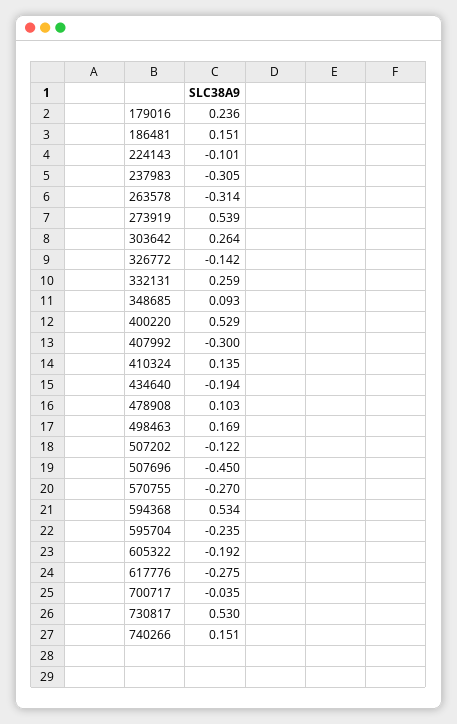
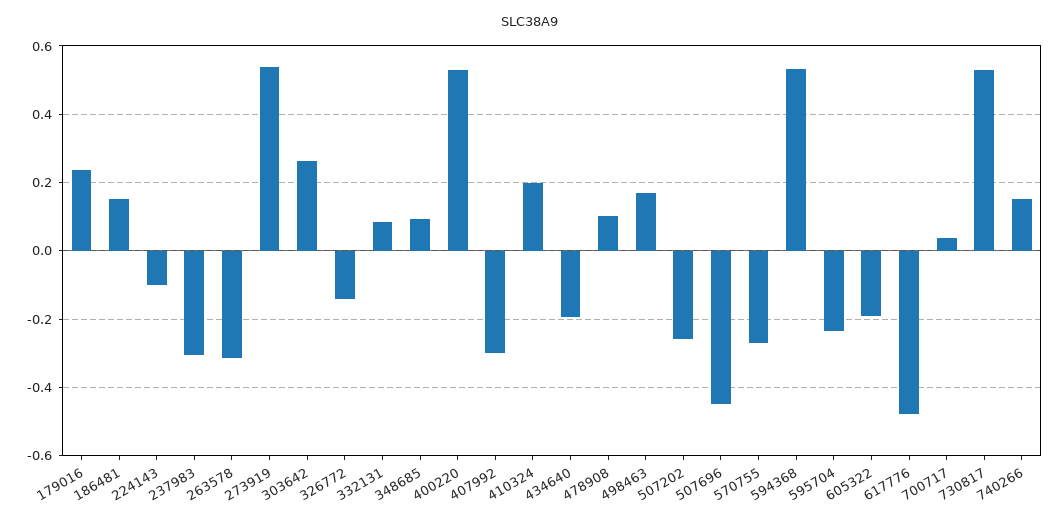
332131: 0.259 -> 0.08
410324: 0.135 -> 0.2
507202: -0.122 -> -0.26
617776: -0.275 -> -0.48
700717: -0.035 -> 0.04

